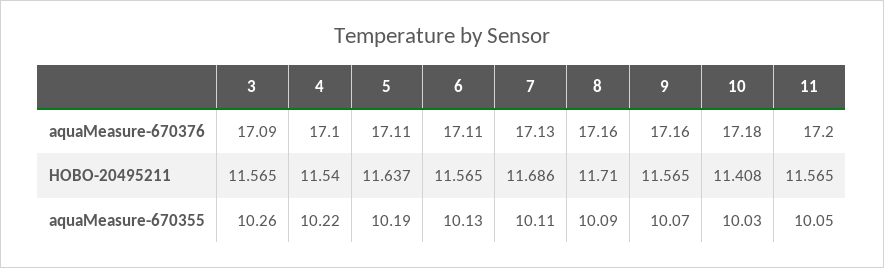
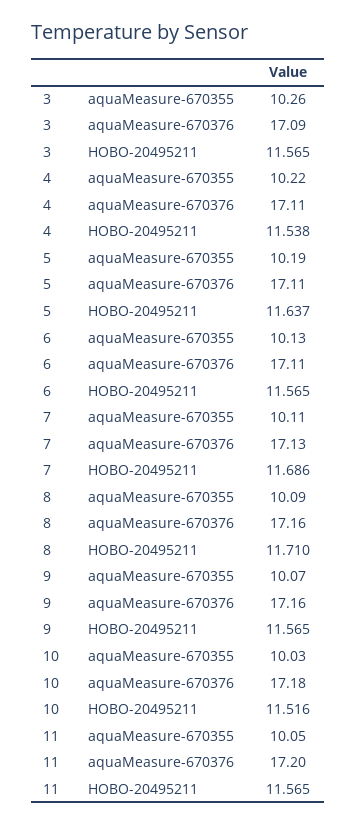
4, aquaMeasure-670376: 17.1 -> 17.11
4, HOBO-20495211: 11.54 -> 11.538
10, HOBO-20495211: 11.408 -> 11.516

